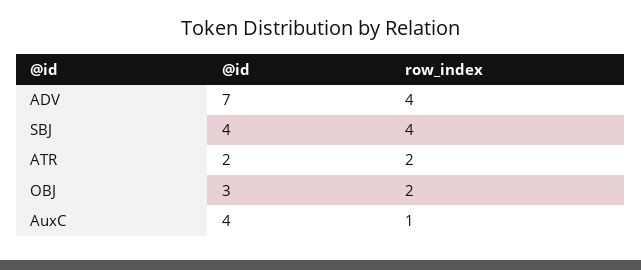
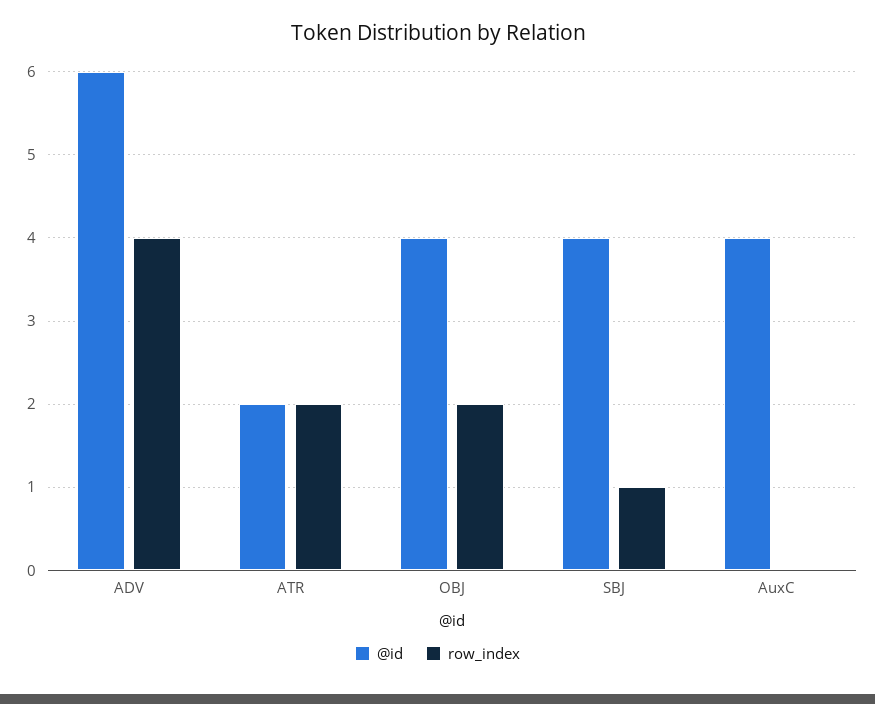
@id, ADV: 7 -> 6
row_index, SBJ: 4 -> 1
@id, OBJ: 3 -> 4
row_index, AuxC: 1 -> 0

